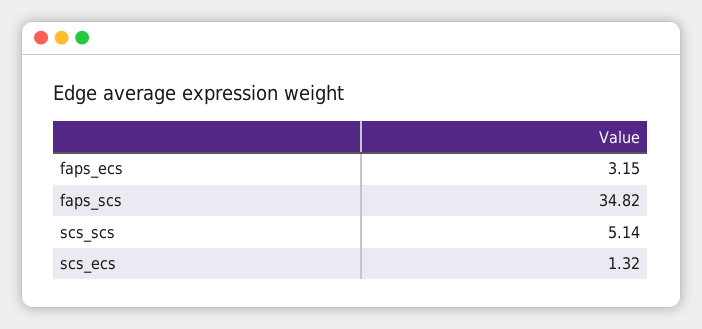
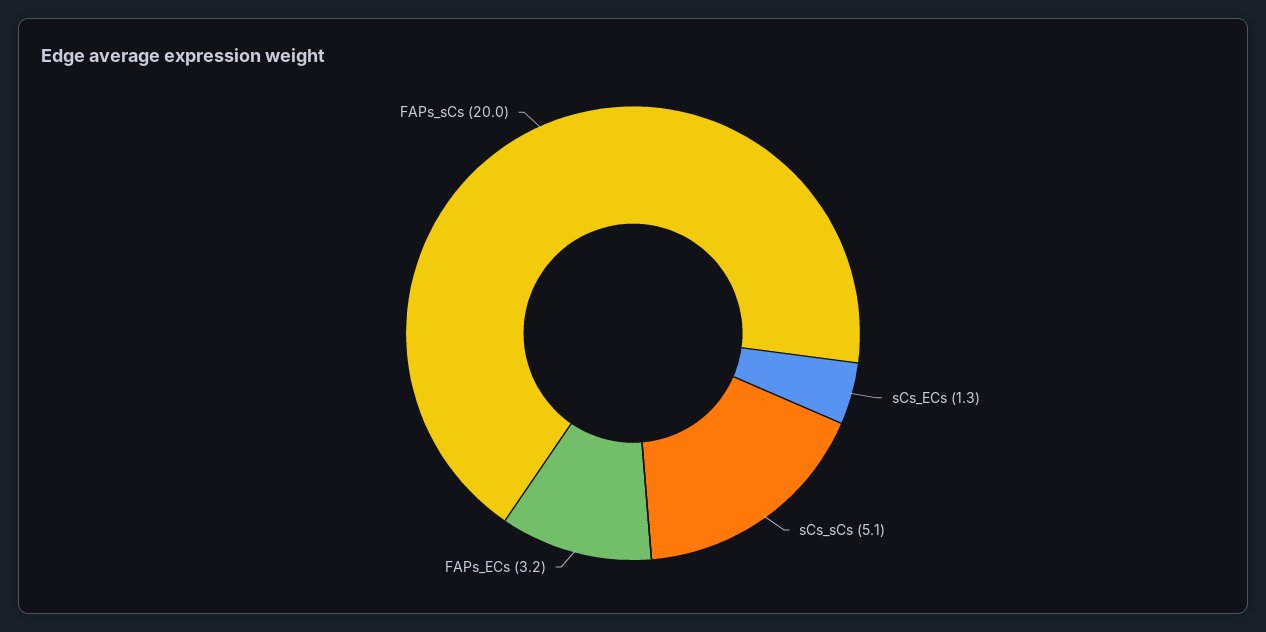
faps_scs: 34.82 -> 20

